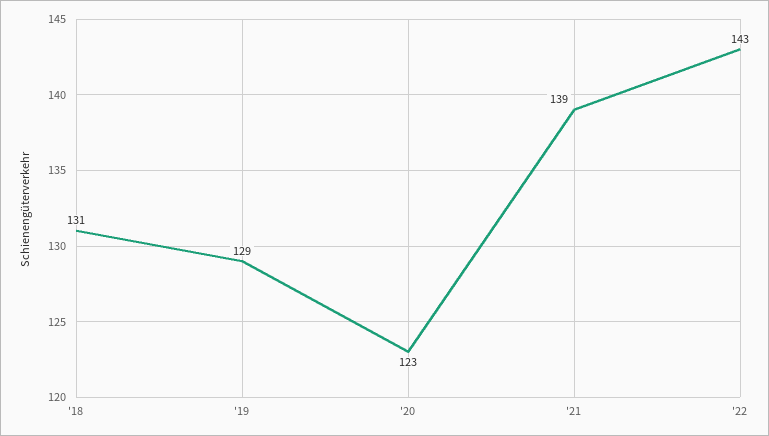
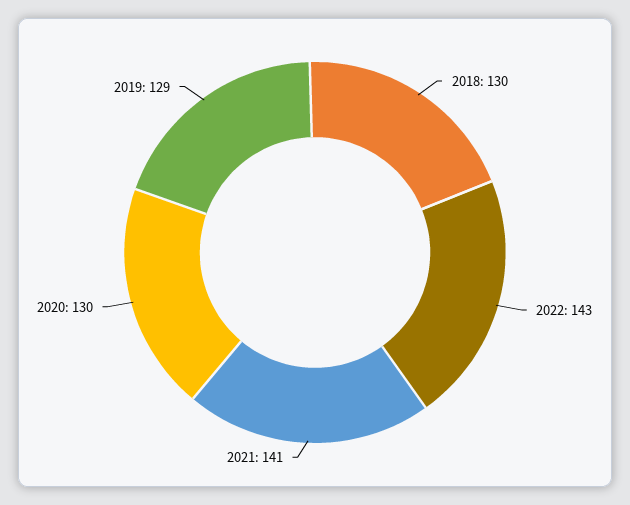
'18: 131 -> 130
'20: 123 -> 130
'21: 139 -> 141

